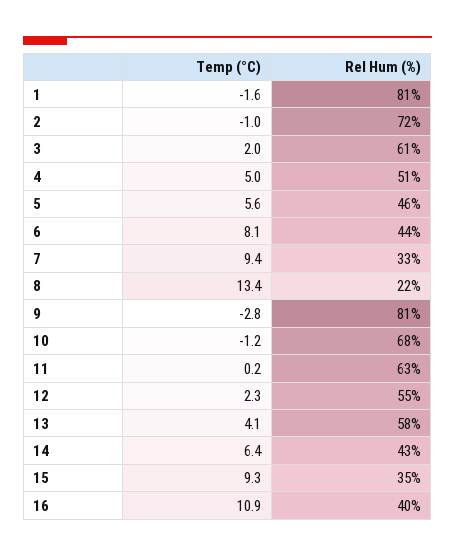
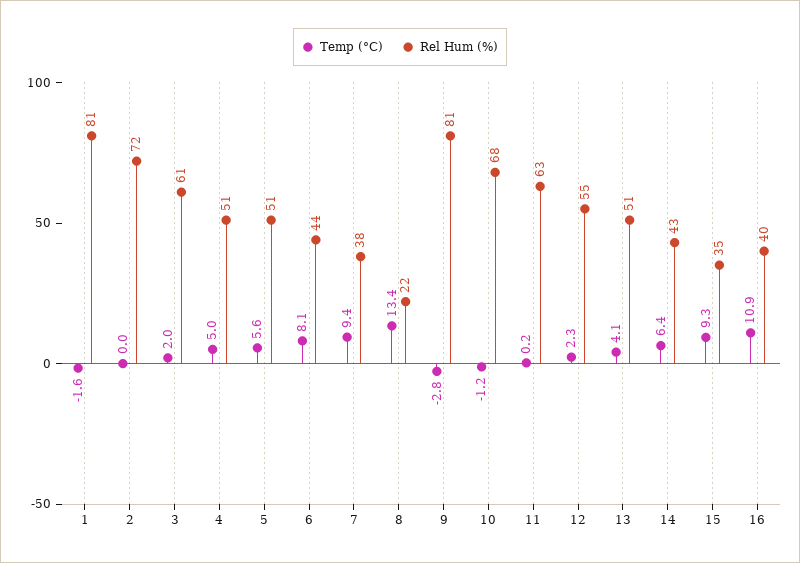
Temp (°C), 2: -1 -> 0
Rel Hum (%), 5: 46 -> 51
Rel Hum (%), 7: 33 -> 38
Rel Hum (%), 13: 58 -> 51

